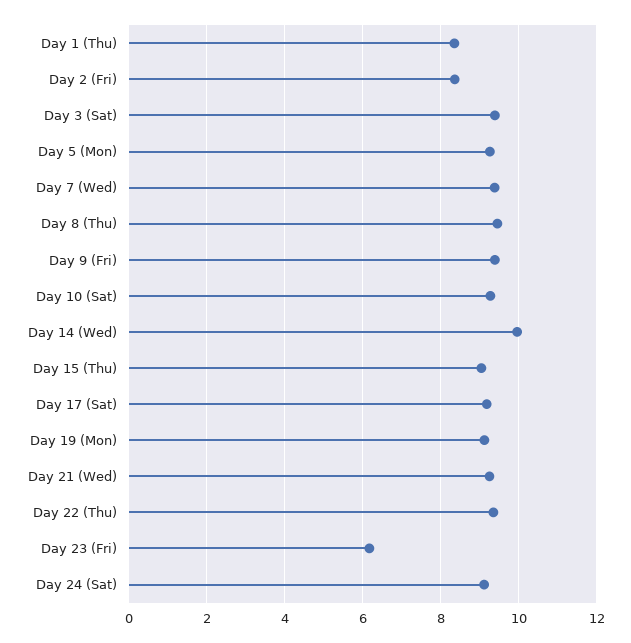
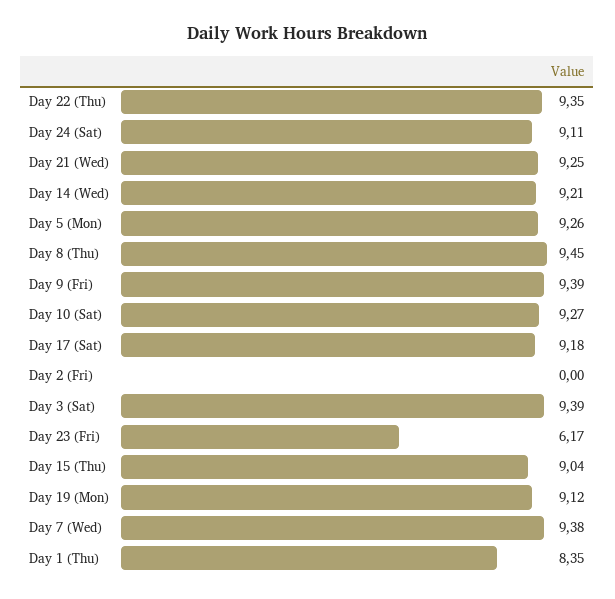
Day 2 (Fri): 8.4 -> 0
Day 14 (Wed): 10 -> 9.21

